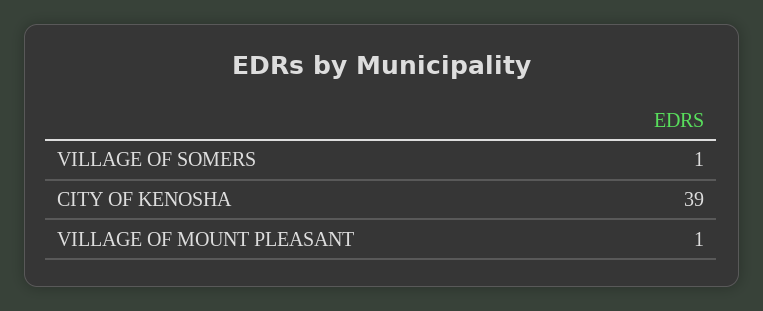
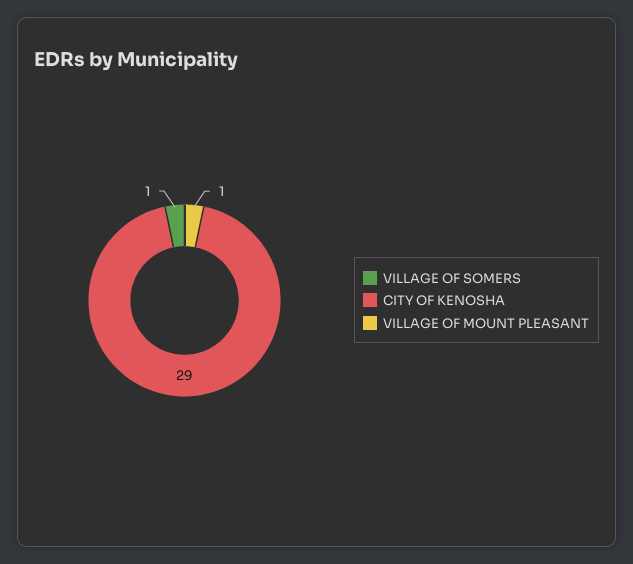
CITY OF KENOSHA: 39 -> 29

